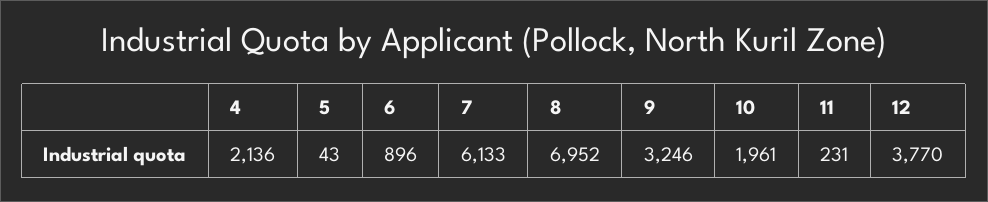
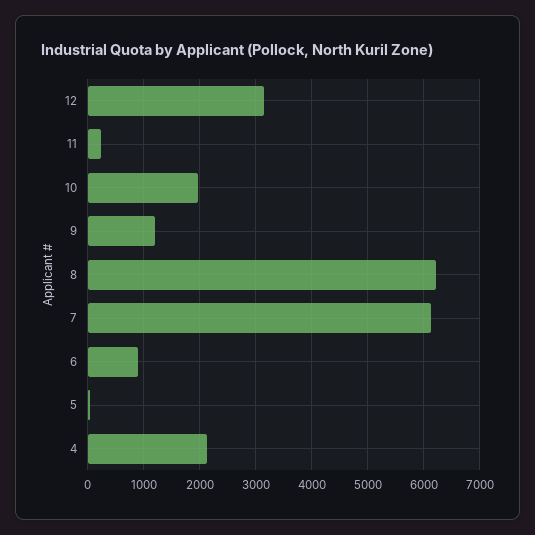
8: 6952 -> 6200
9: 3246 -> 1200
12: 3770 -> 3200

